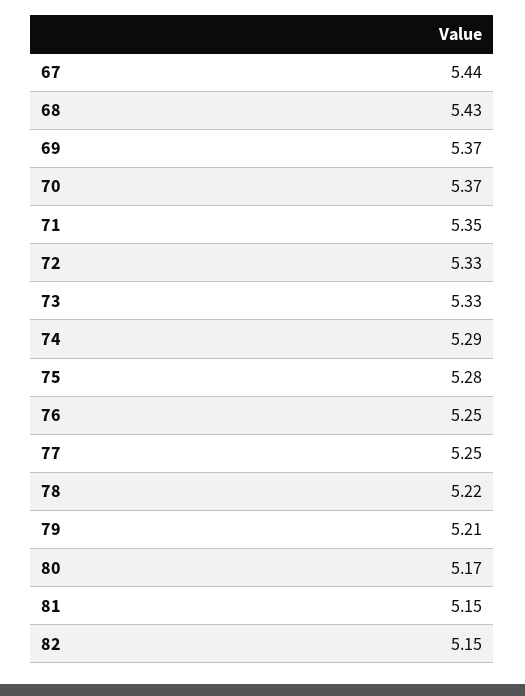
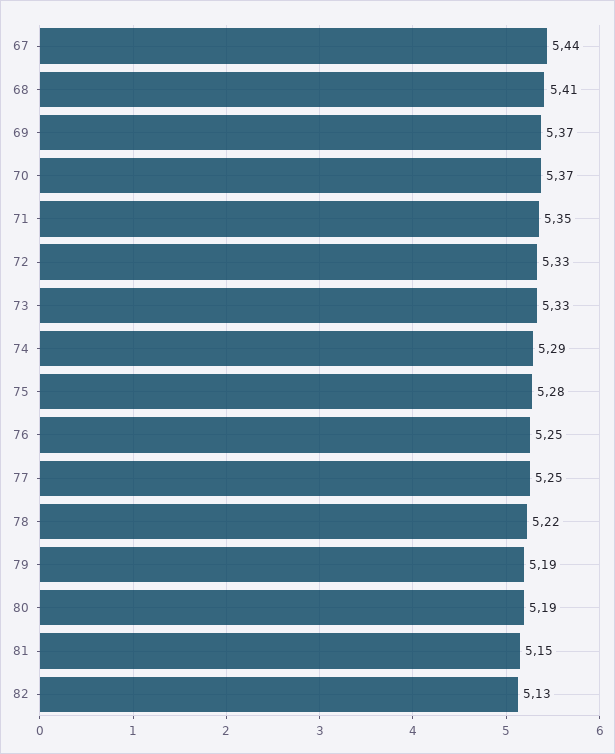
68: 5.43 -> 5.41
79: 5.21 -> 5.19
80: 5.17 -> 5.19
82: 5.15 -> 5.13

